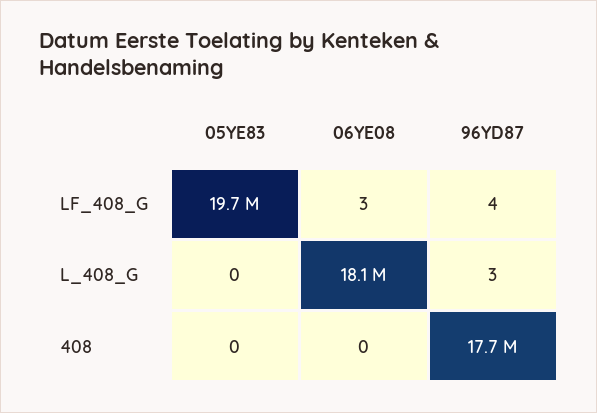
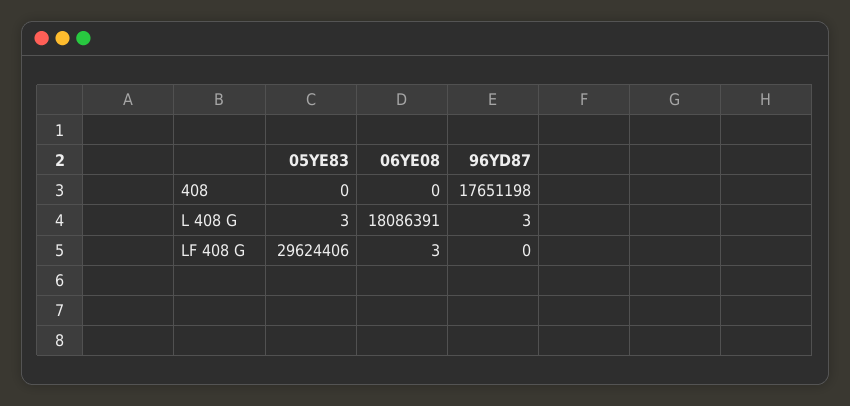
05YE83, LF_408_G: 19700000 -> 29624406
96YD87, LF_408_G: 4 -> 0
05YE83, L_408_G: 0 -> 3

